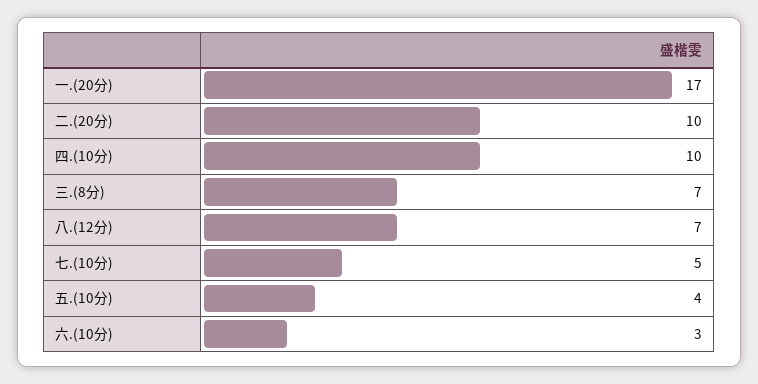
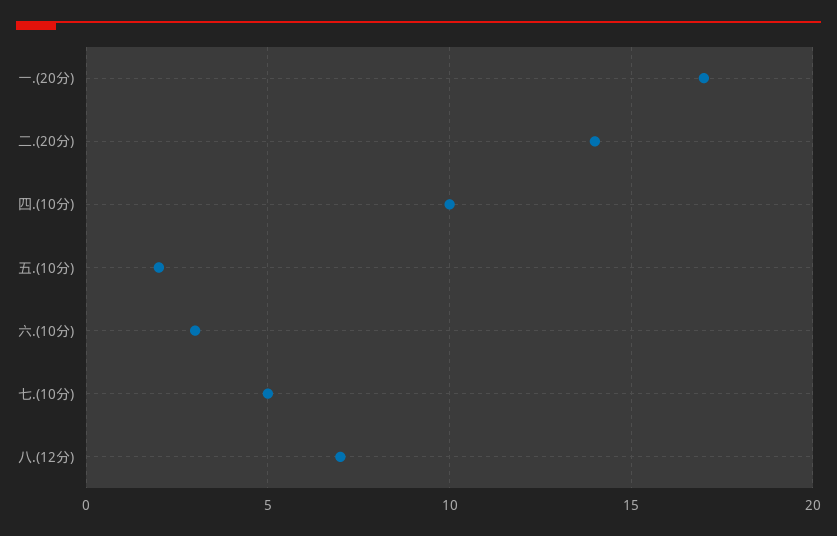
二.(20分): 10 -> 14
三.(8分): 7 -> none
五.(10分): 4 -> 2

